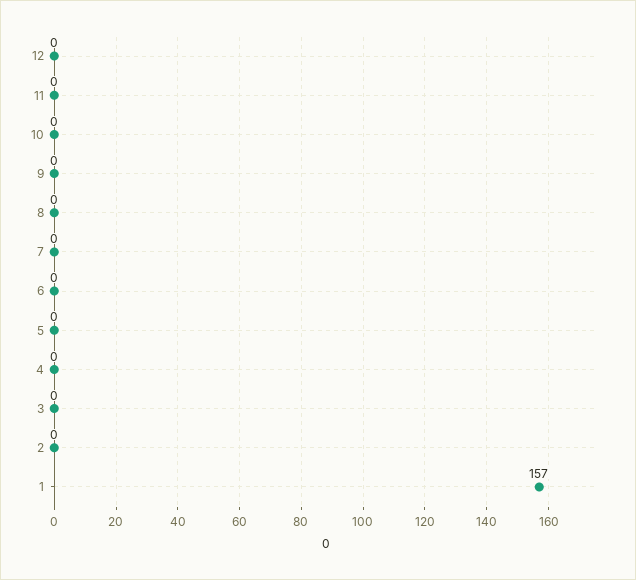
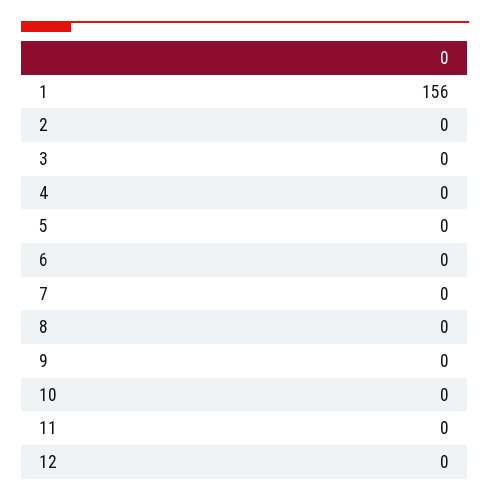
1: 157 -> 156

